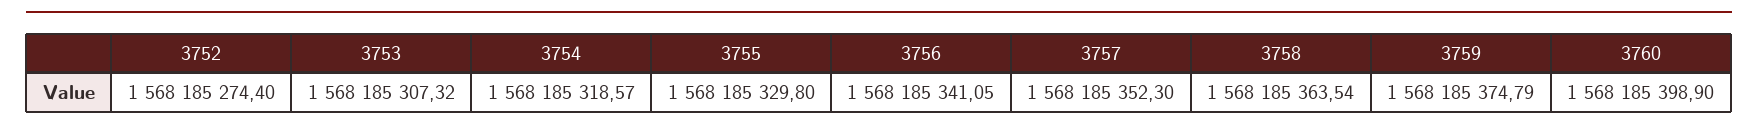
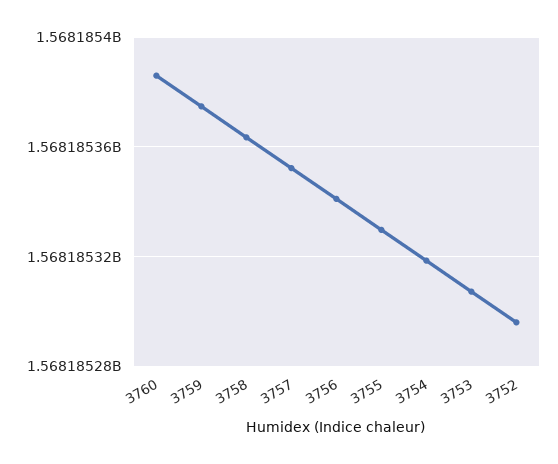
3752: 1568185274.4 -> 1568185295
3760: 1568185398.9 -> 1568185385

